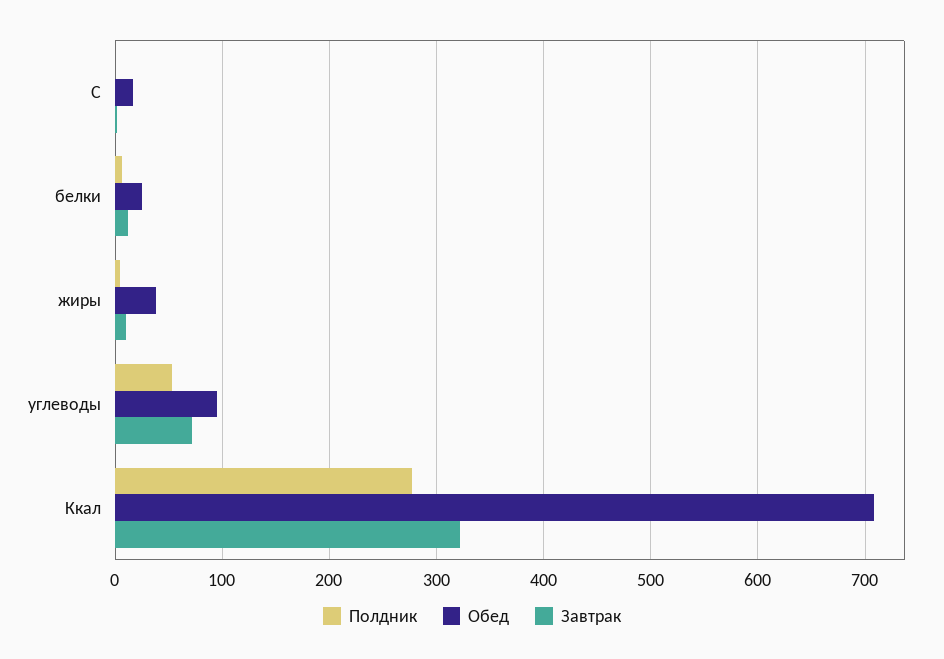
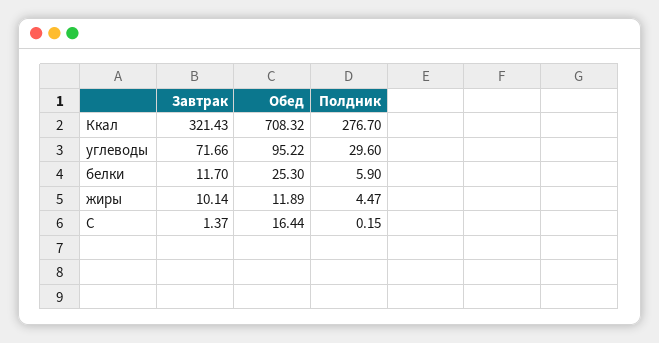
Обед, жиры: 40 -> 11.89
Полдник, углеводы: 50 -> 29.6

